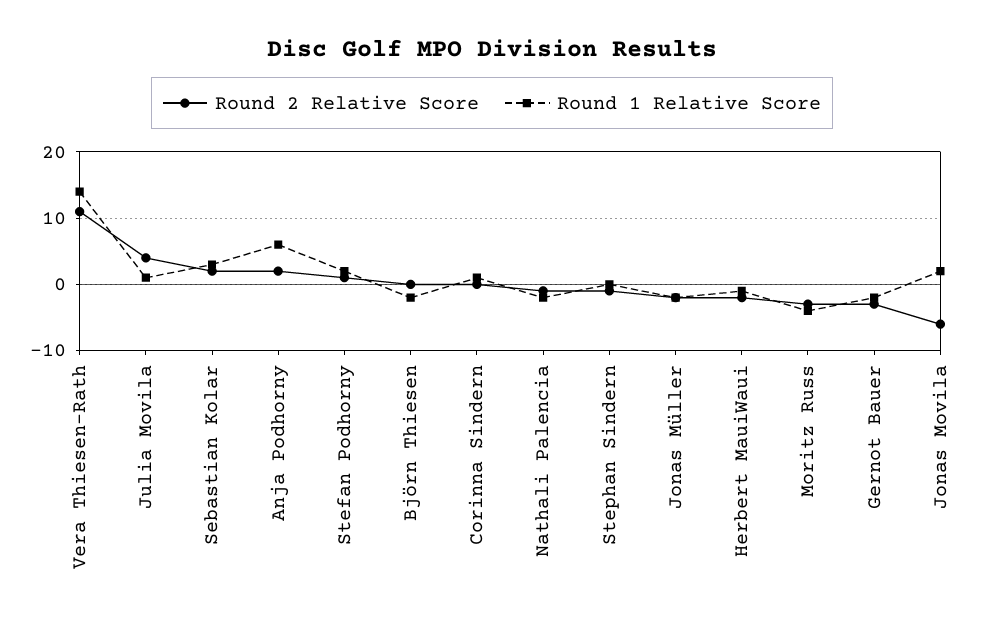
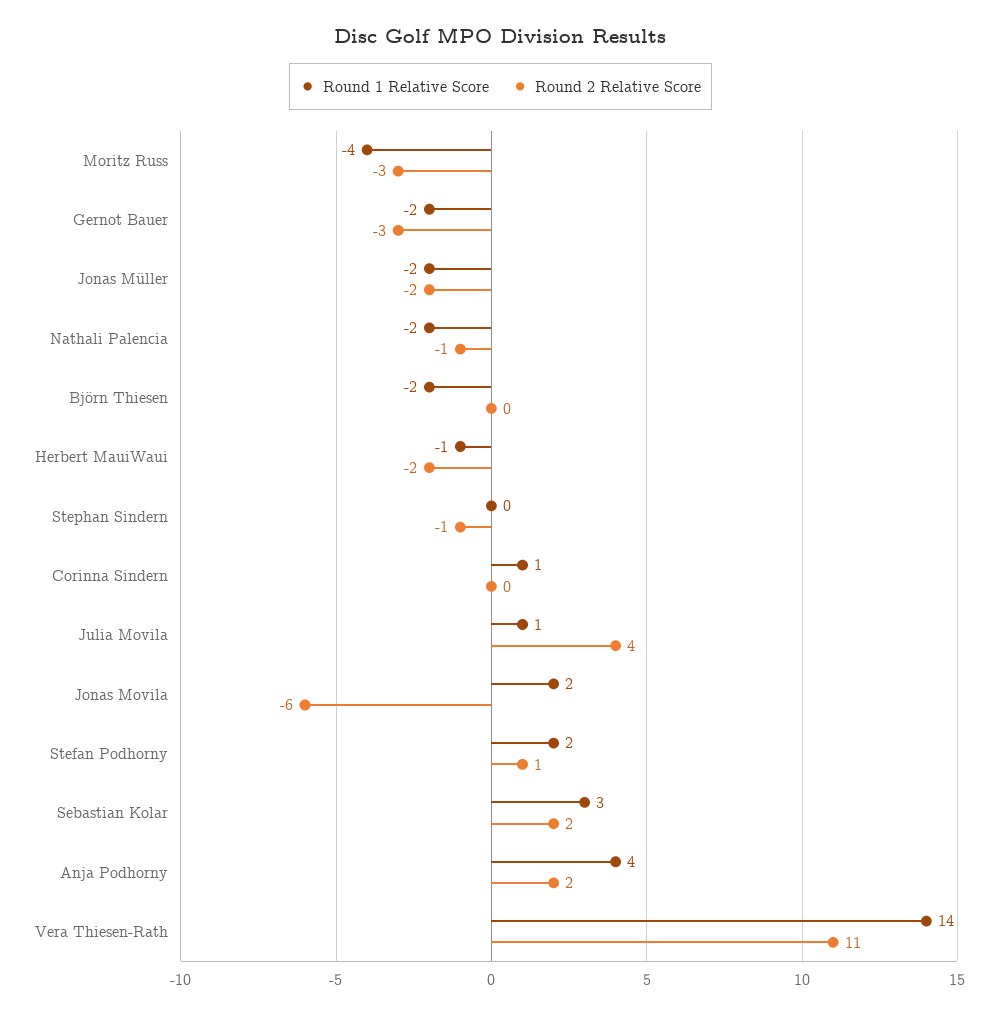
Round 1 Relative Score, Anja Podhorny: 6 -> 4

